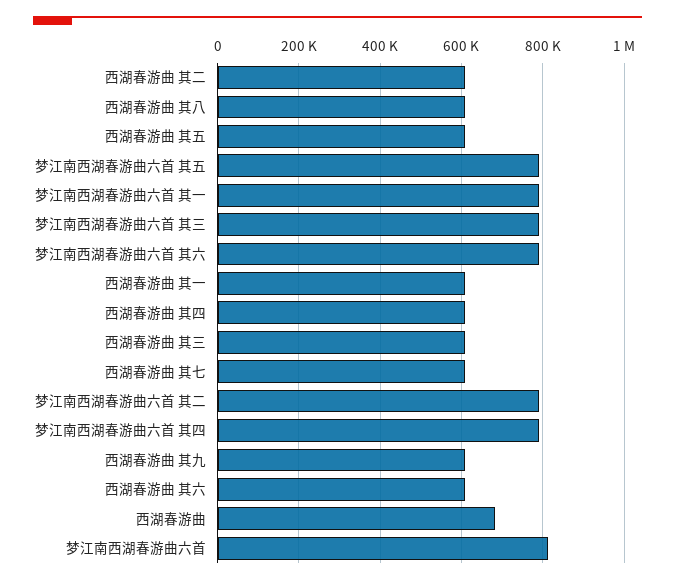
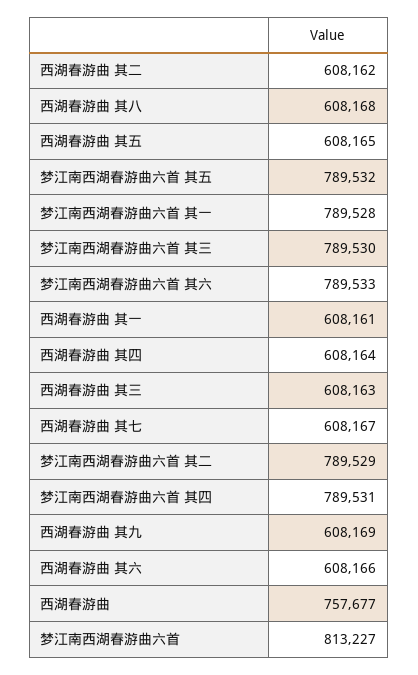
西湖春游曲: 680000 -> 757677

